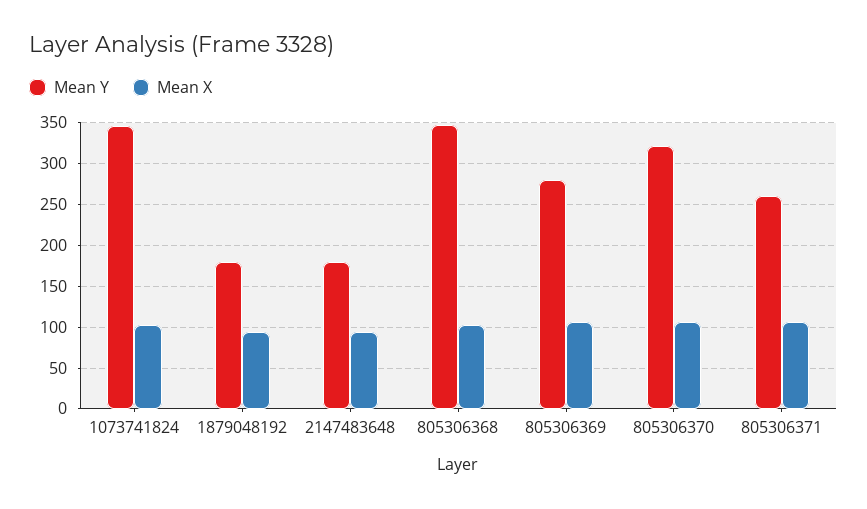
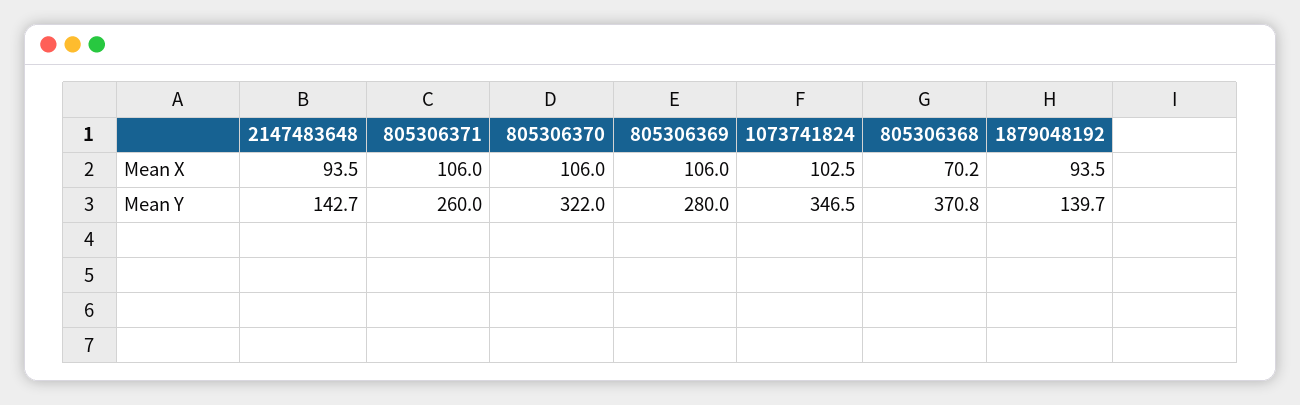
Mean Y, 1879048192: 180 -> 139.7
Mean Y, 2147483648: 180 -> 142.7
Mean Y, 805306368: 350 -> 370.8
Mean X, 805306368: 100 -> 70.2

